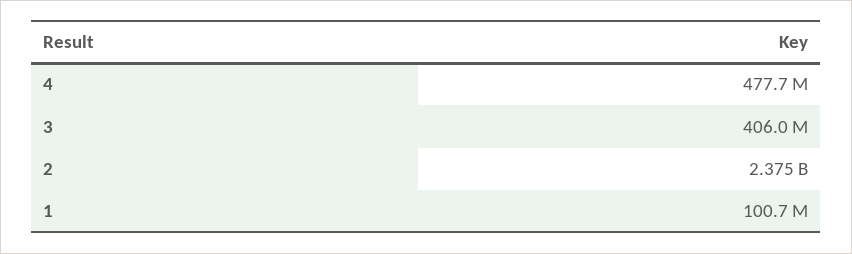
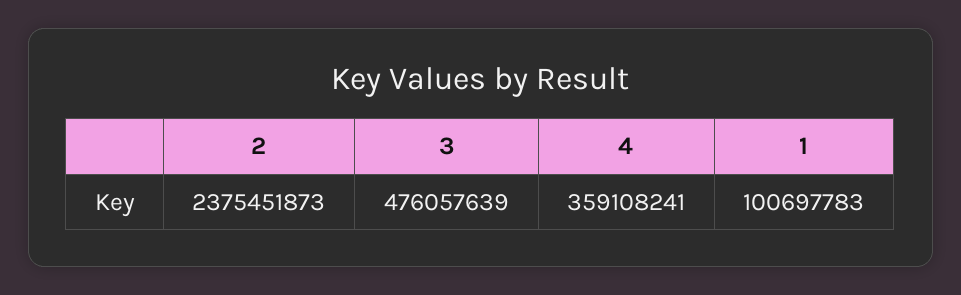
4: 477700000 -> 359108241
3: 406000000 -> 476057639

